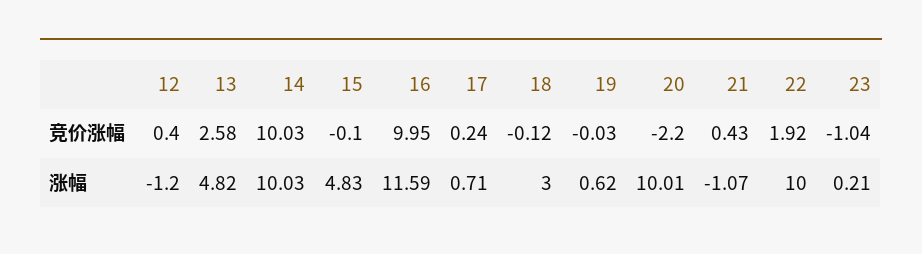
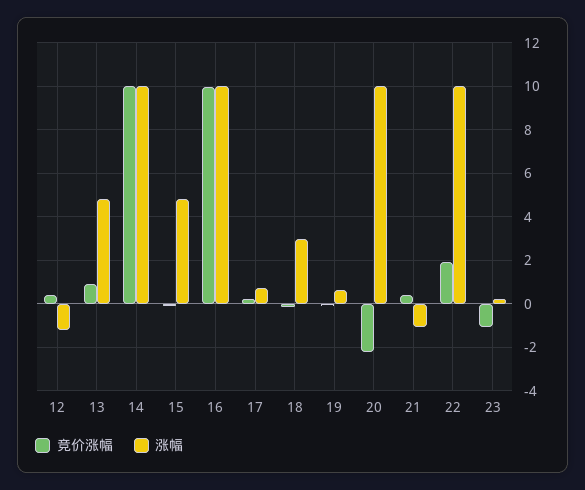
竞价涨幅, 13: 2.58 -> 1
涨幅, 16: 11.59 -> 10

